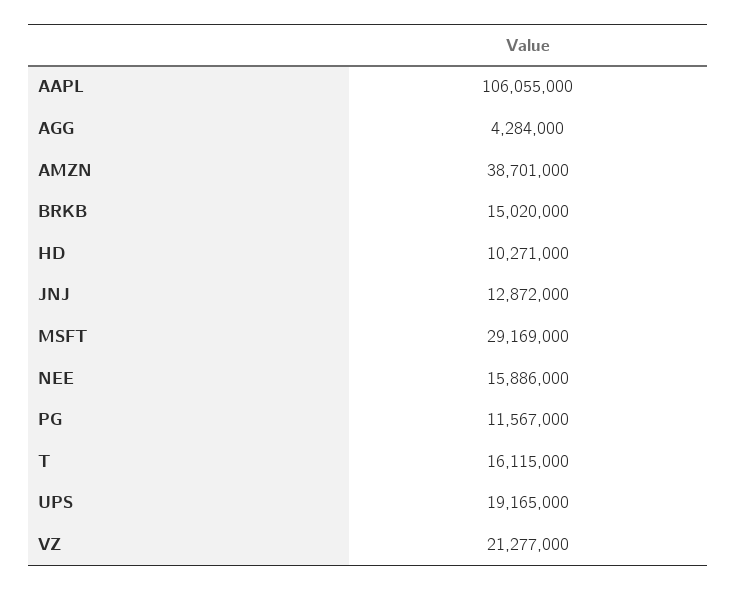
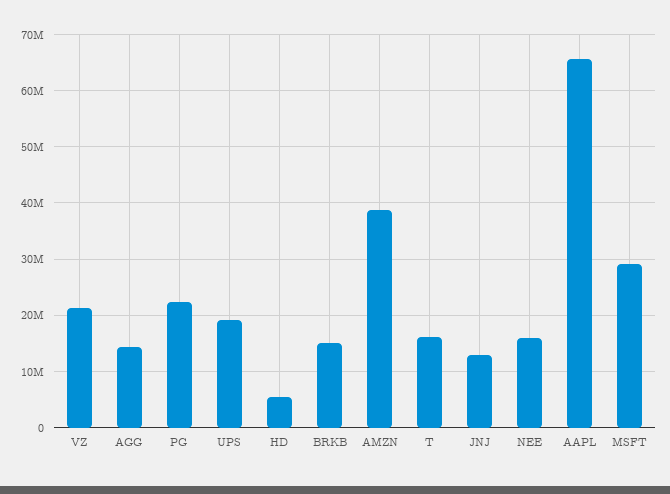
AAPL: 106055000 -> 66000000
AGG: 4284000 -> 14000000
HD: 10271000 -> 6000000
PG: 11567000 -> 22000000

